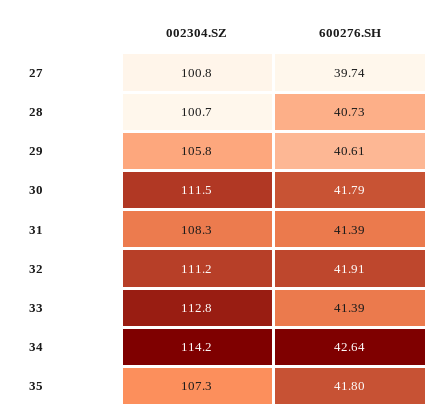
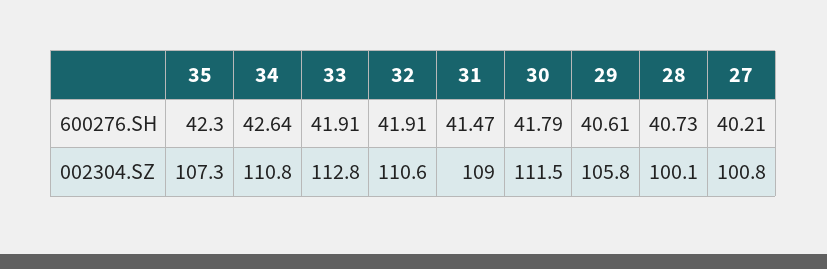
600276.SH, 27: 39.74 -> 40.21
002304.SZ, 28: 100.7 -> 100.1
002304.SZ, 31: 108.3 -> 109
600276.SH, 31: 41.39 -> 41.47
002304.SZ, 32: 111.2 -> 110.6
600276.SH, 33: 41.39 -> 41.91
002304.SZ, 34: 114.2 -> 110.8
600276.SH, 35: 41.8 -> 42.3

